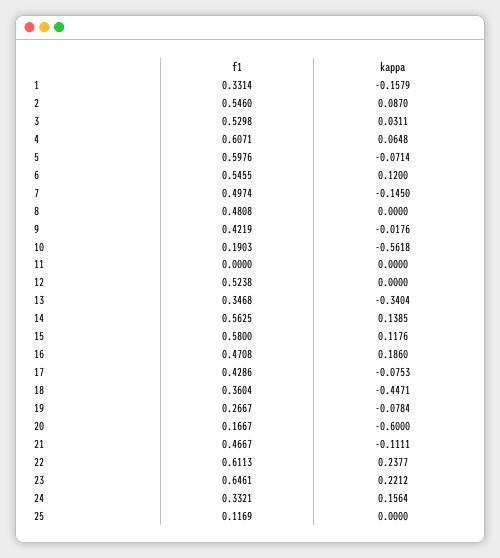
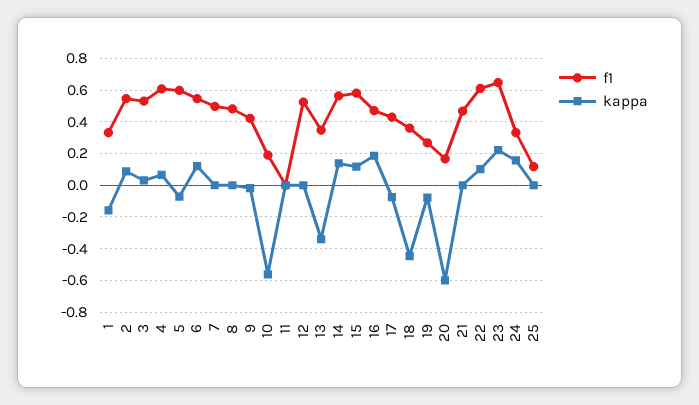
kappa, 7: -0.145 -> 0
kappa, 21: -0.1111 -> 0
kappa, 22: 0.2377 -> 0.1

